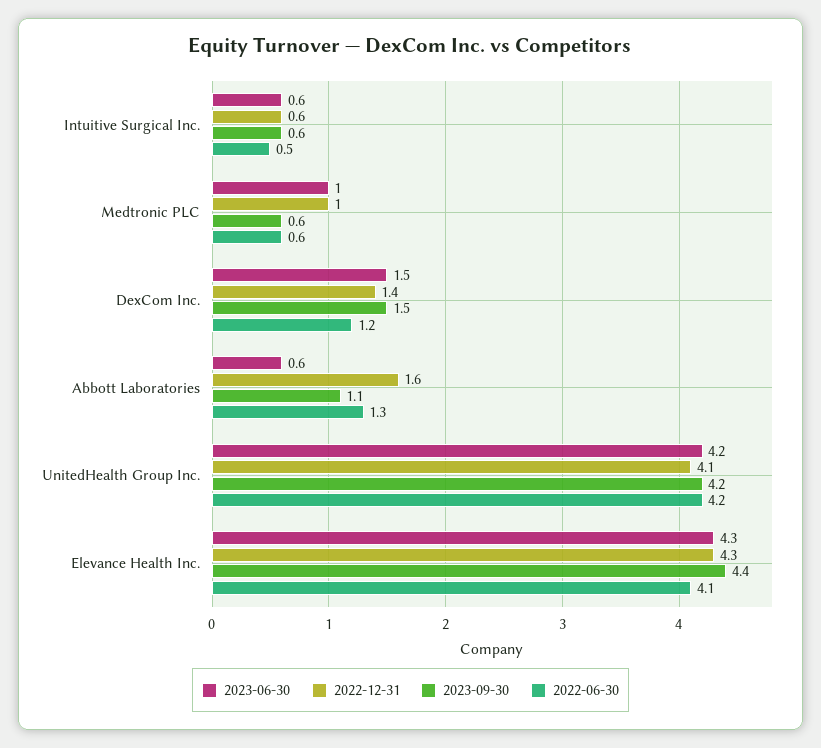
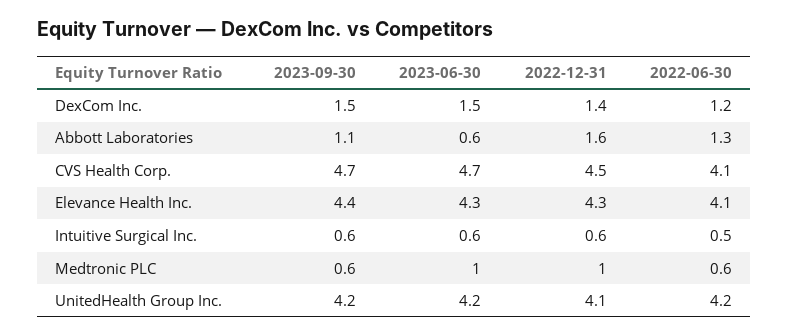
2023-09-30, CVS Health Corp.: none -> 4.7
2023-06-30, CVS Health Corp.: none -> 4.7
2022-12-31, CVS Health Corp.: none -> 4.5
2022-06-30, CVS Health Corp.: none -> 4.1

